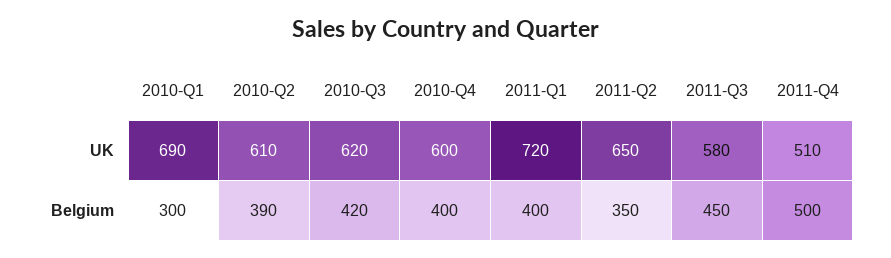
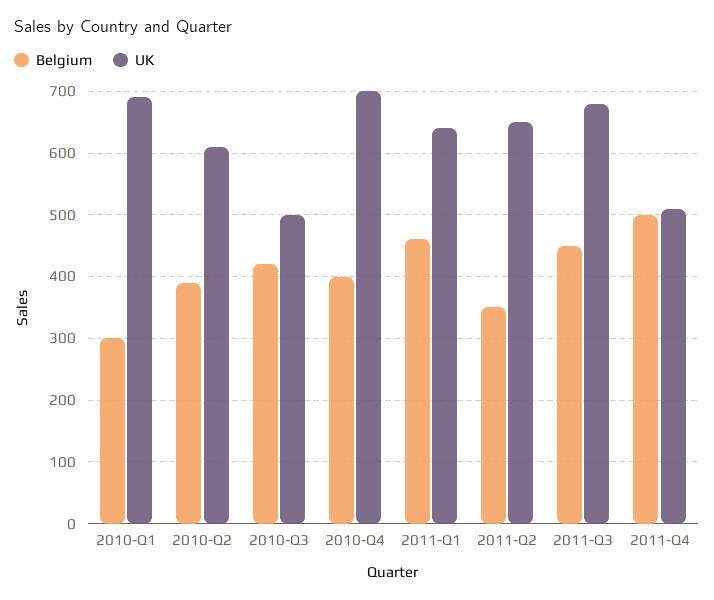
UK, 2010-Q3: 620 -> 500
UK, 2010-Q4: 600 -> 700
UK, 2011-Q1: 720 -> 640
UK, 2011-Q3: 580 -> 680
Belgium, 2011-Q1: 400 -> 460

